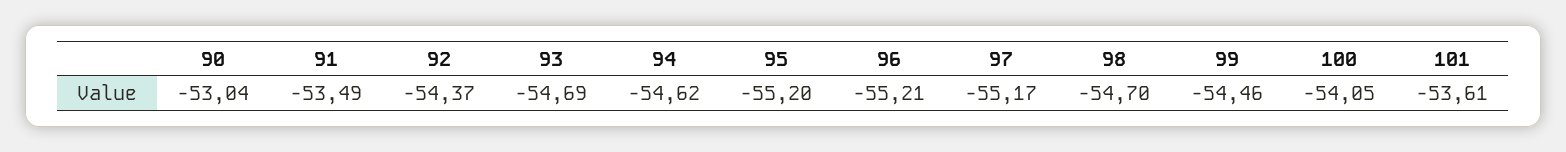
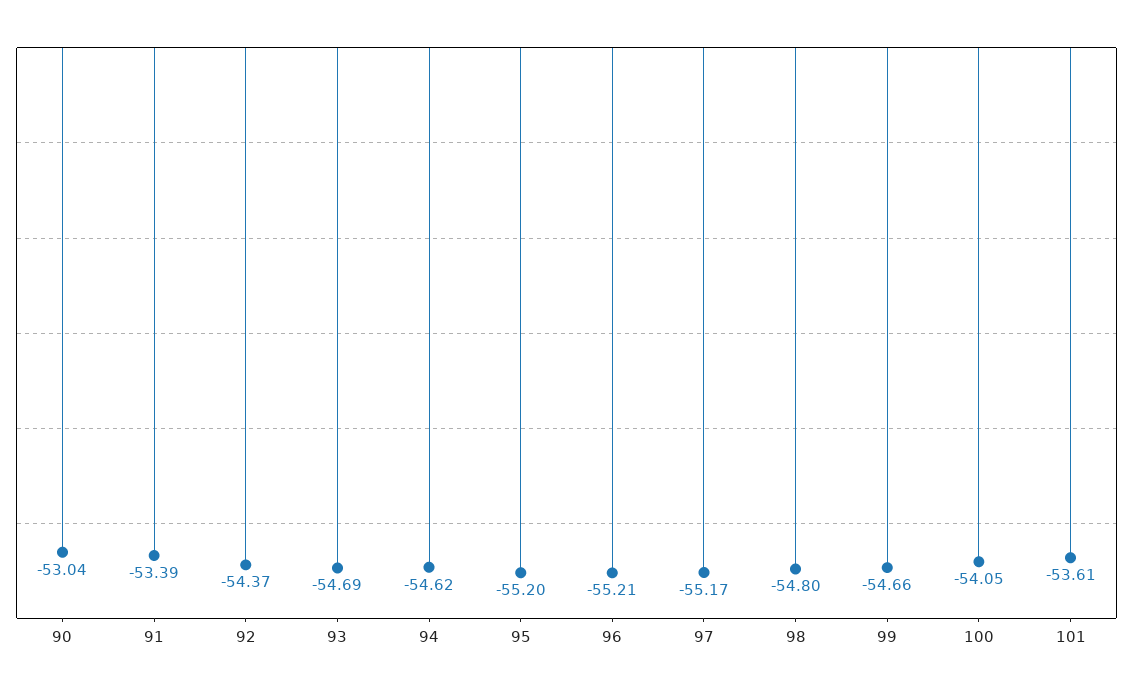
91: -53.49 -> -53.39
98: -54.7 -> -54.8
99: -54.46 -> -54.66

